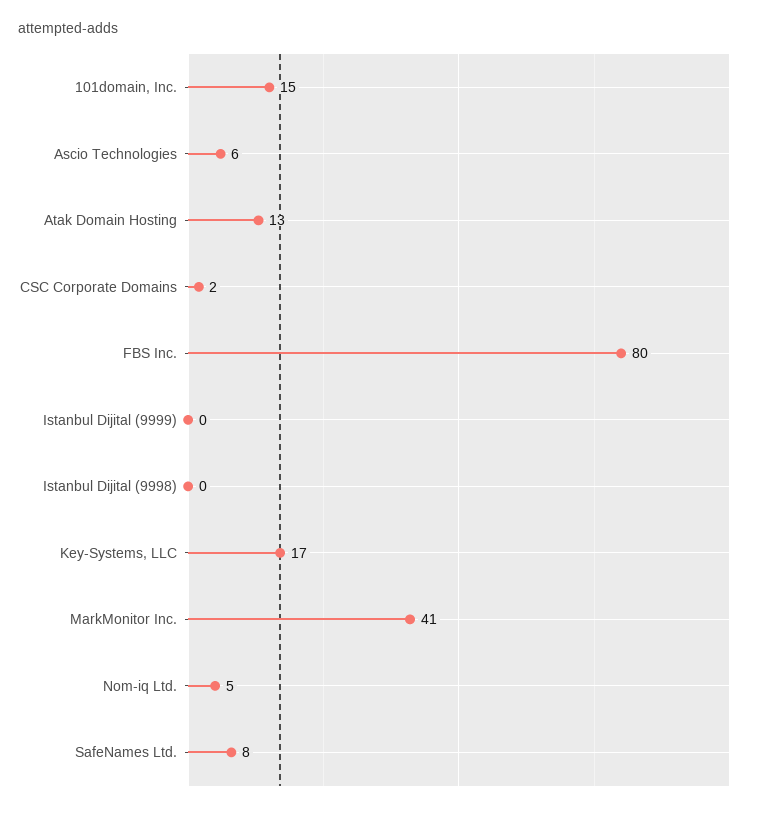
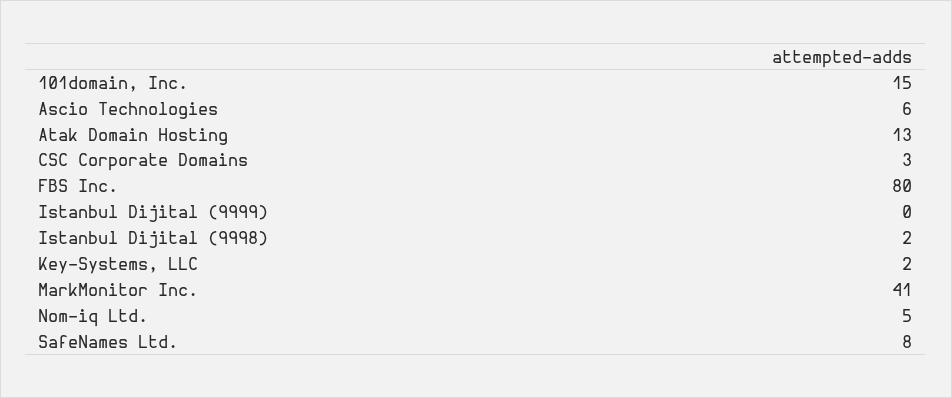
CSC Corporate Domains: 2 -> 3
Istanbul Dijital (9998): 0 -> 2
Key-Systems, LLC: 17 -> 2

